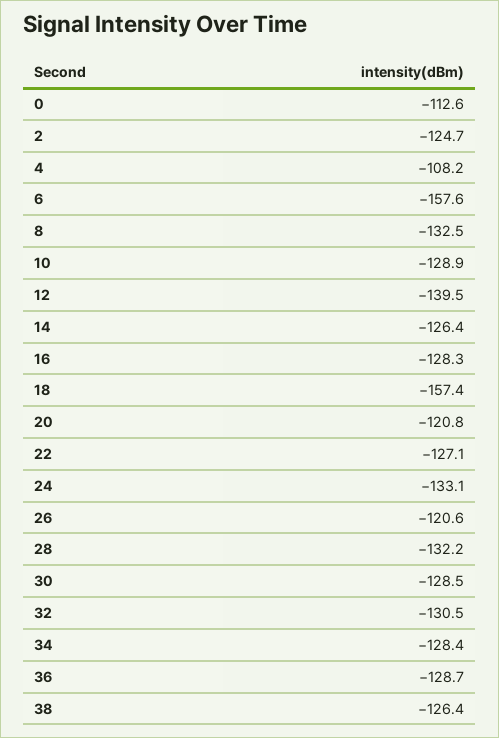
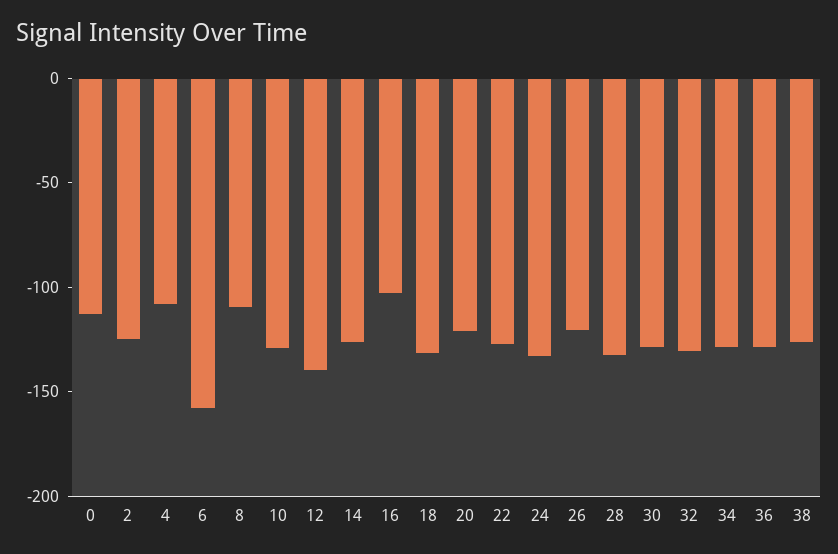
8: -132.5 -> -110
16: -128.3 -> -100
18: -157.4 -> -130

